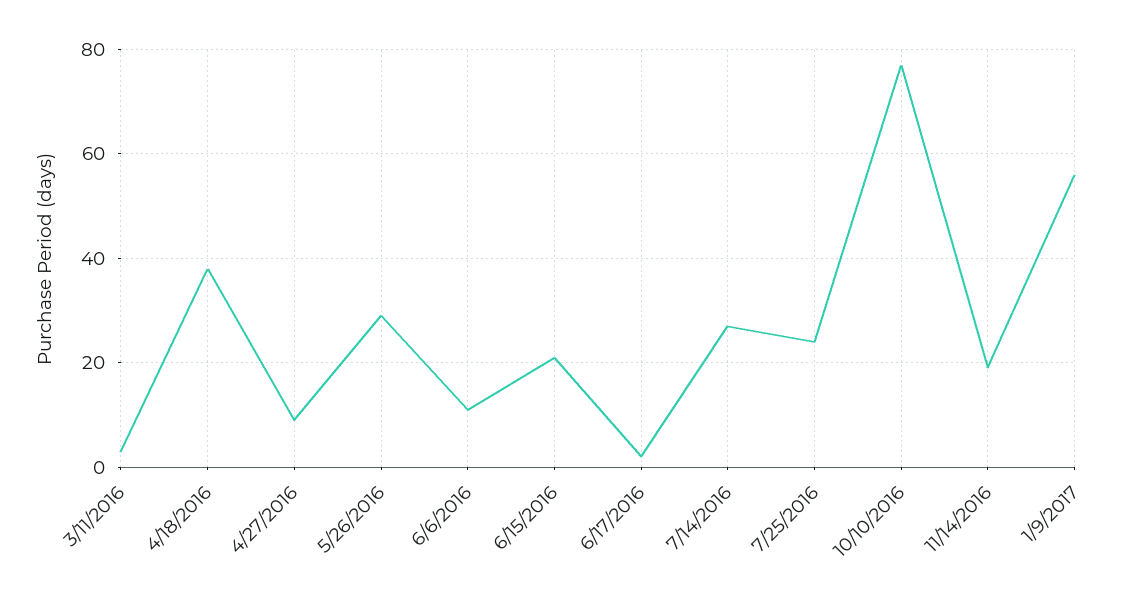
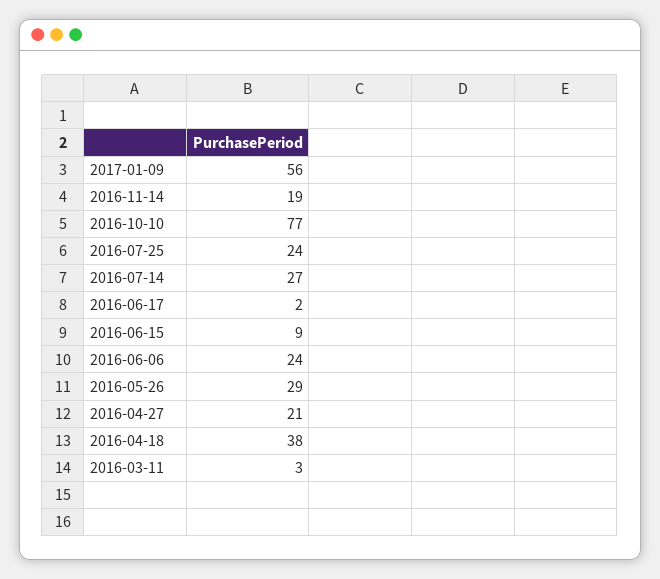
4/27/2016: 10 -> 21
6/6/2016: 10 -> 24
6/15/2016: 20 -> 9

